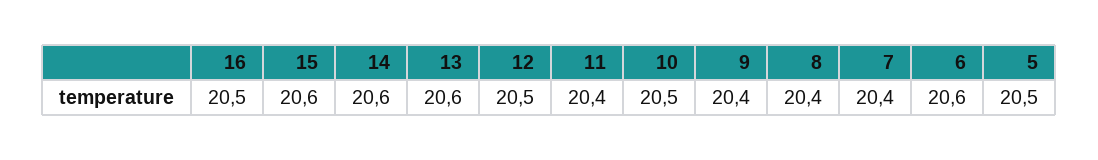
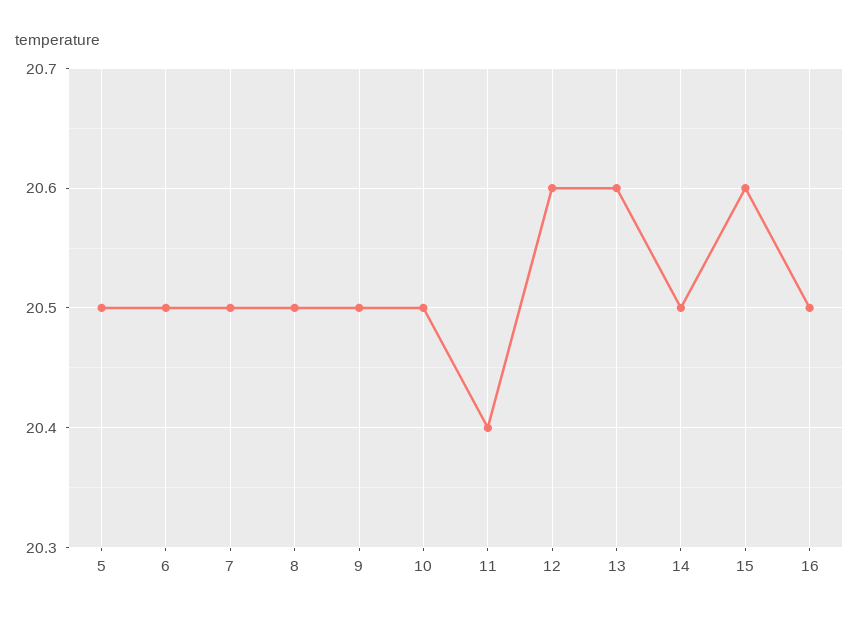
14: 20.6 -> 20.5
12: 20.5 -> 20.6
9: 20.4 -> 20.5
8: 20.4 -> 20.5
7: 20.4 -> 20.5
6: 20.6 -> 20.5

